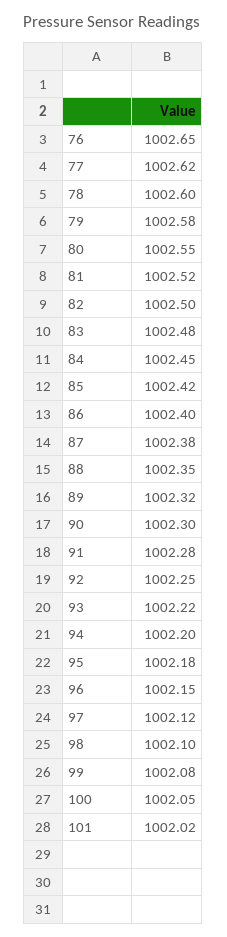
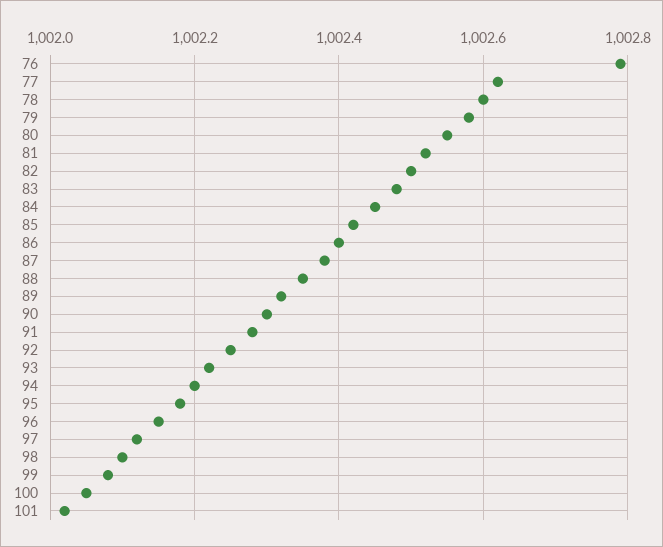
76: 1002.65 -> 1002.8

